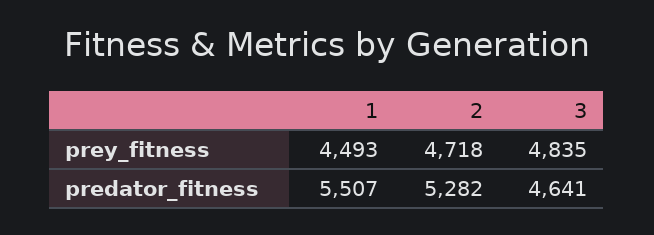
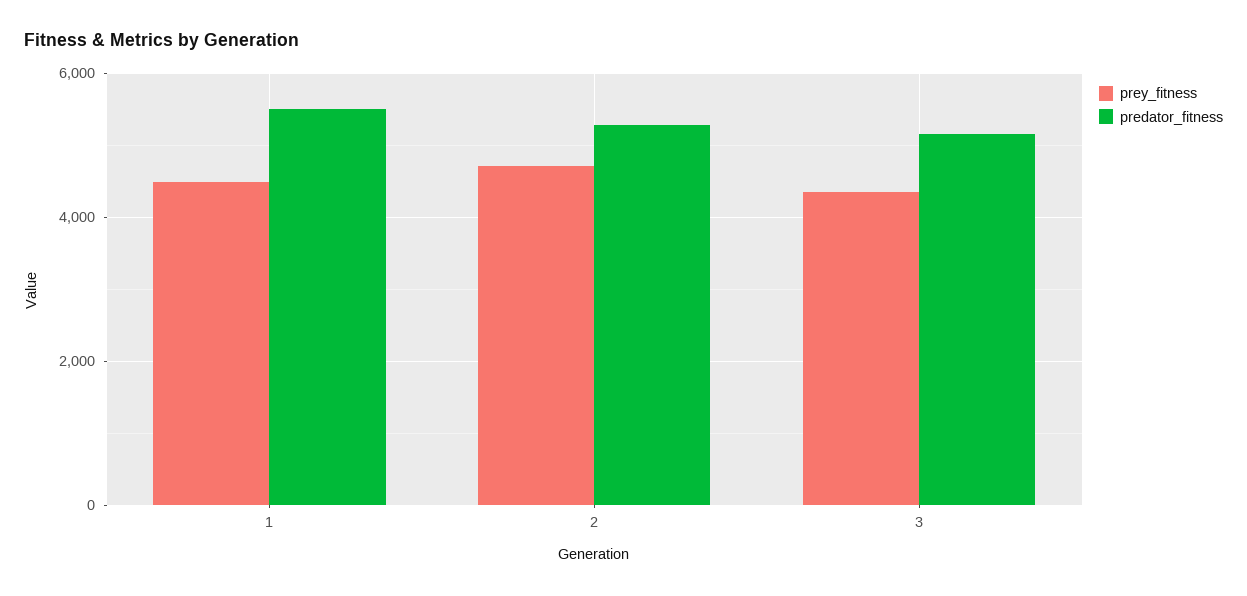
prey_fitness, 3: 4835 -> 4400
predator_fitness, 3: 4641 -> 5200

